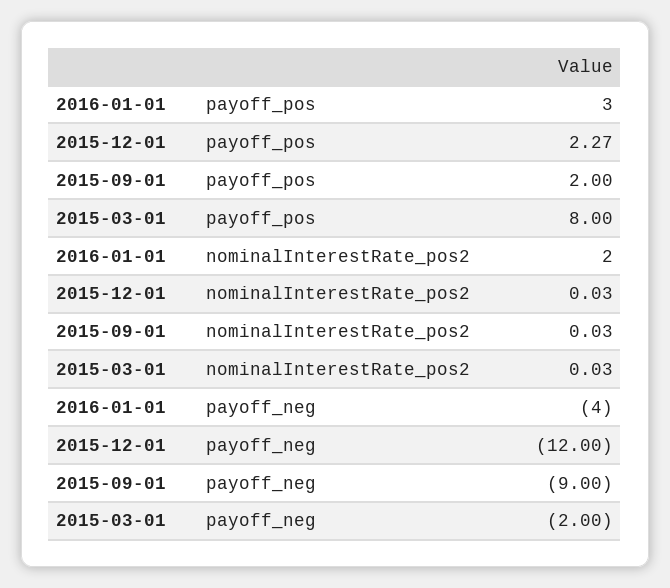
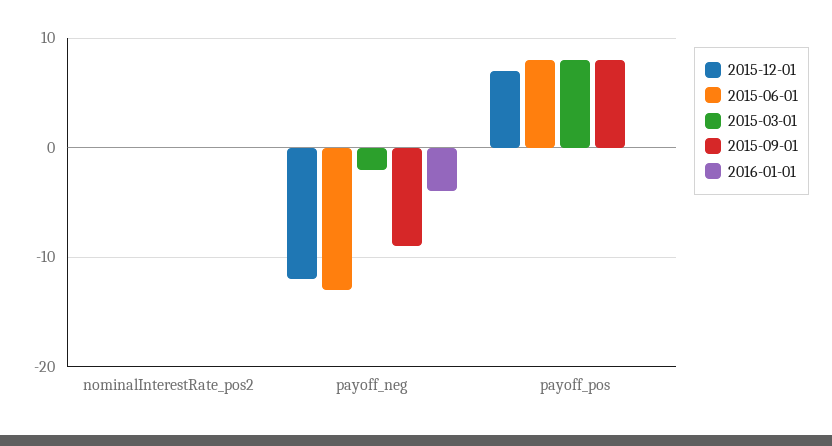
2016-01-01, payoff_pos: 3 -> 0
2015-12-01, payoff_pos: 2.27 -> 7
2015-09-01, payoff_pos: 2 -> 8
2016-01-01, nominalInterestRate_pos2: 2 -> 0
2015-06-01, nominalInterestRate_pos2: none -> 0
2015-06-01, payoff_neg: none -> -13
2015-06-01, payoff_pos: none -> 8

